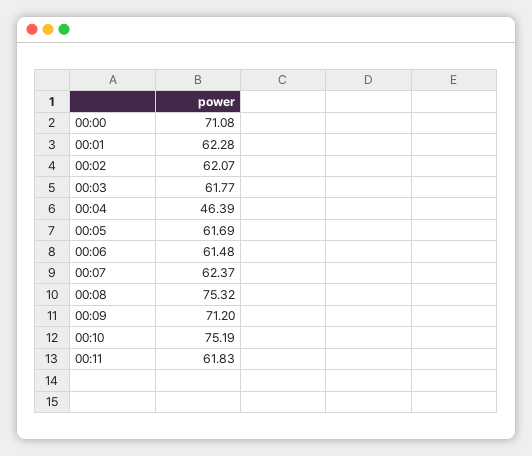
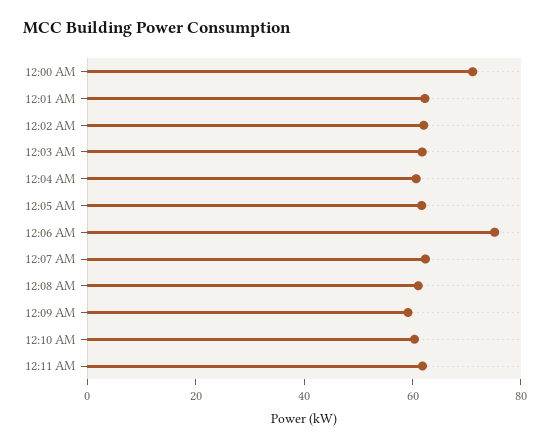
00:04: 46.39 -> 60
00:06: 61.48 -> 75
00:08: 75.32 -> 60
00:09: 71.2 -> 60
00:10: 75.19 -> 60

